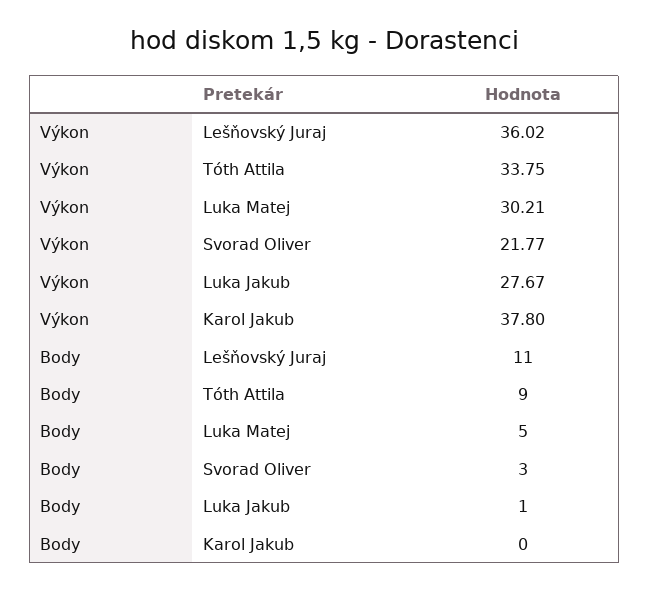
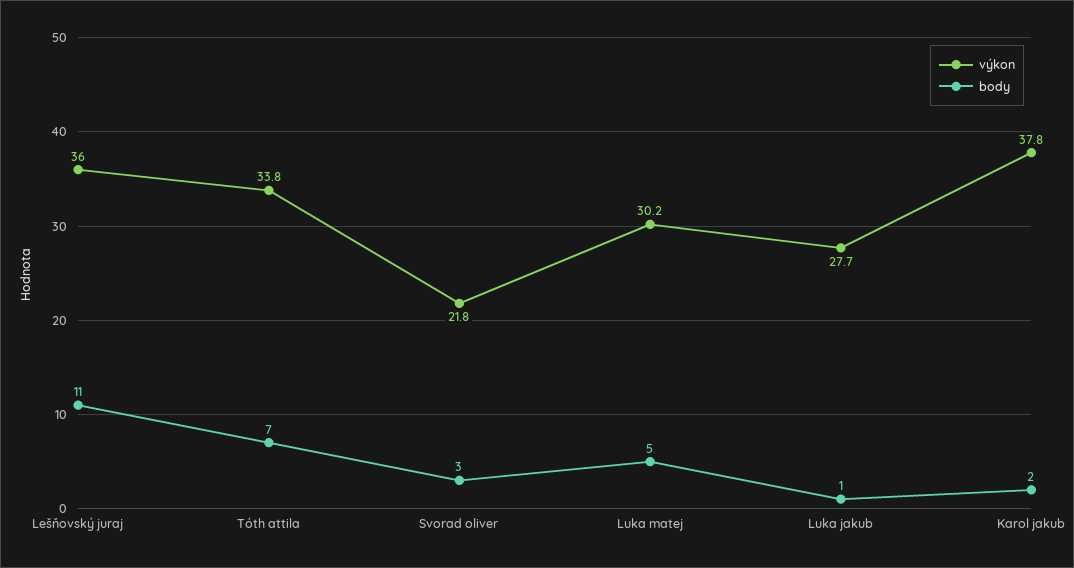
Body, Tóth Attila: 9 -> 7
Body, Karol Jakub: 0 -> 2

